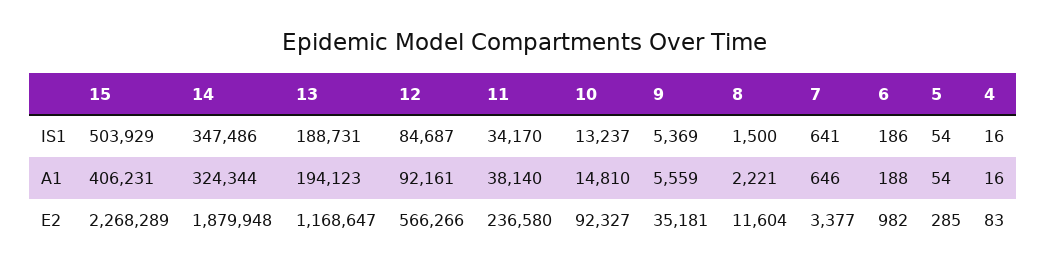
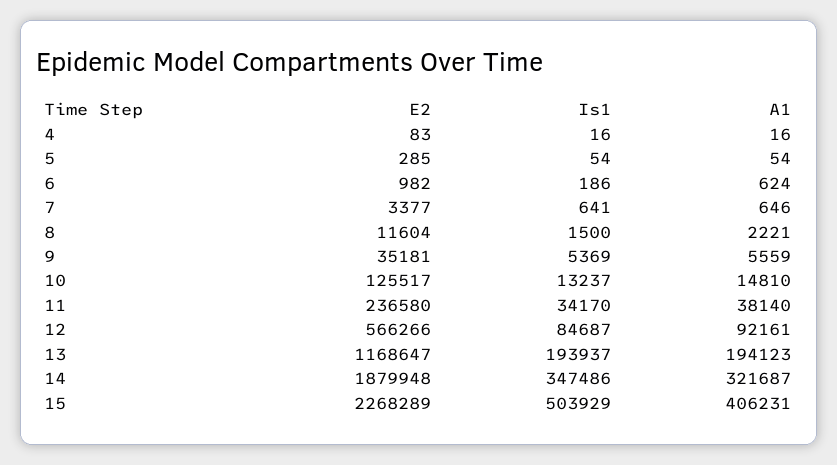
13, IS1: 188731 -> 193937
14, A1: 324344 -> 321687
6, A1: 188 -> 624
10, E2: 92327 -> 125517

